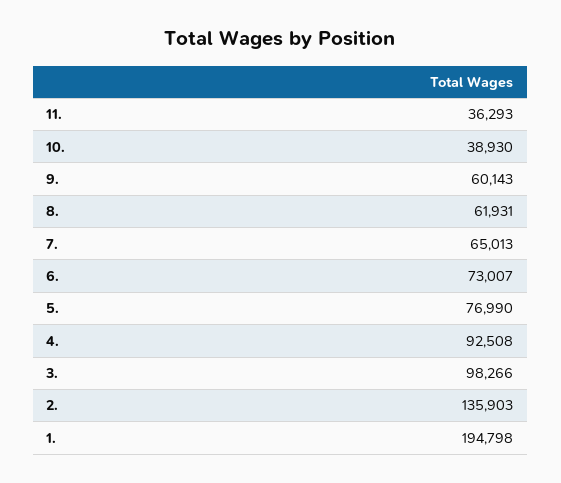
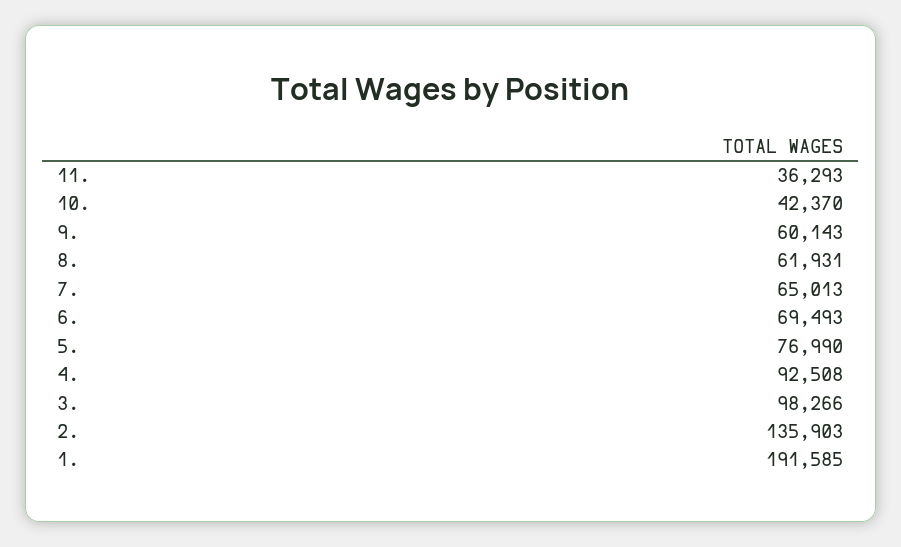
10.: 38930 -> 42370
6.: 73007 -> 69493
1.: 194798 -> 191585

